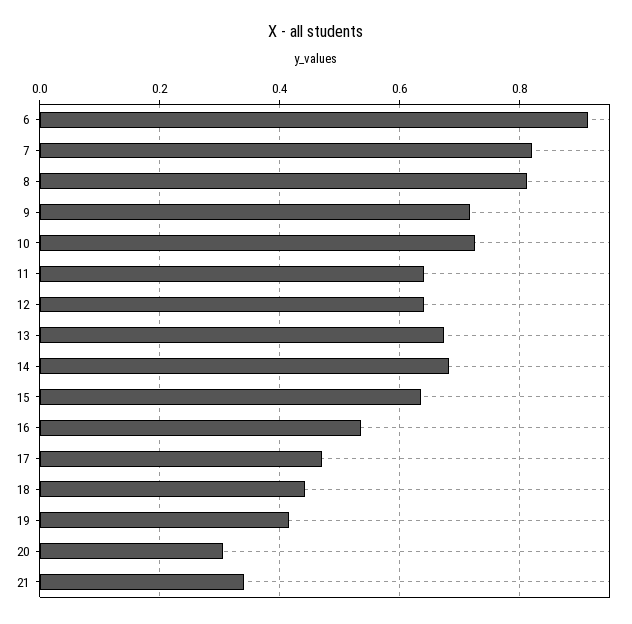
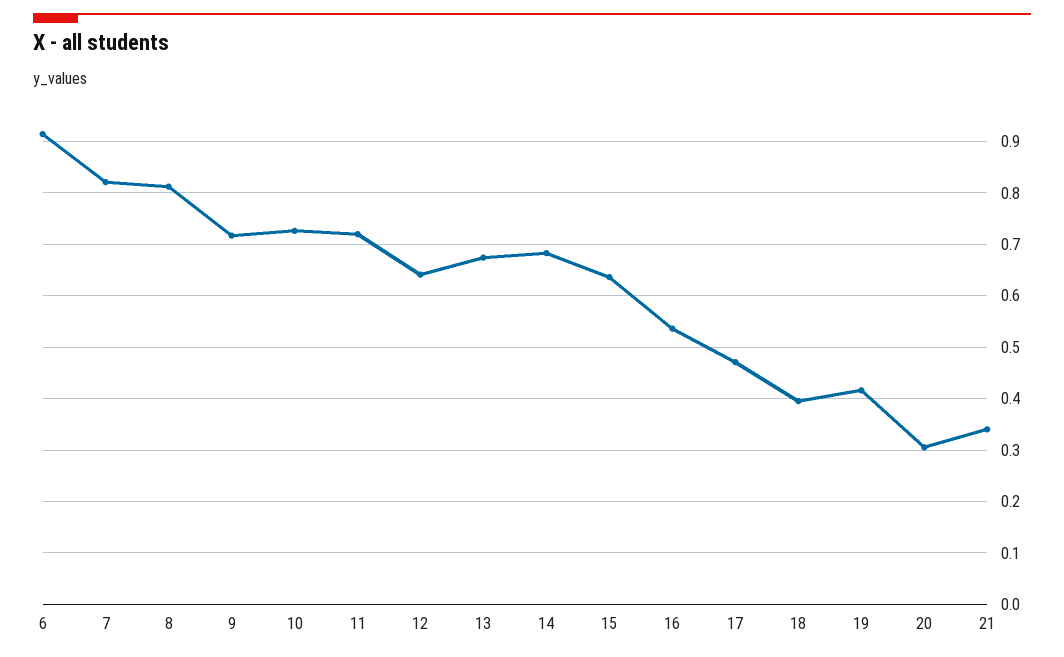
11: 0.64 -> 0.72
18: 0.44 -> 0.4

